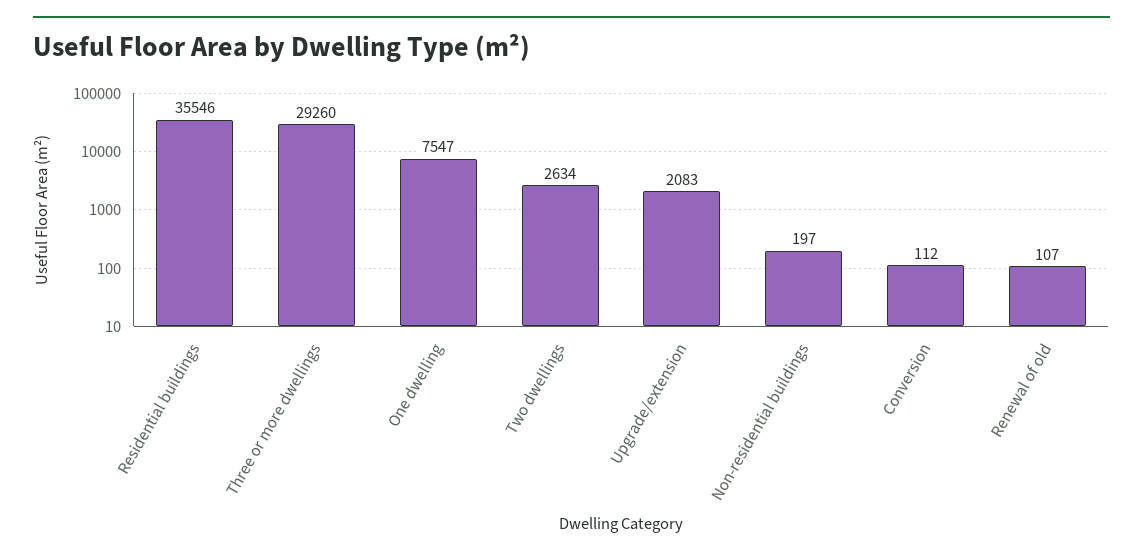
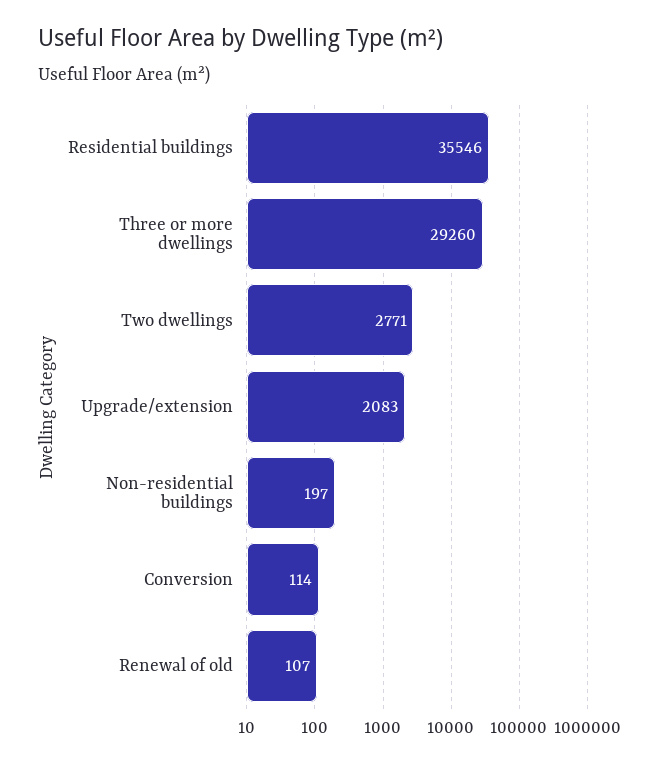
One dwelling: 7547 -> none
Two dwellings: 2634 -> 2771
Conversion: 112 -> 114

